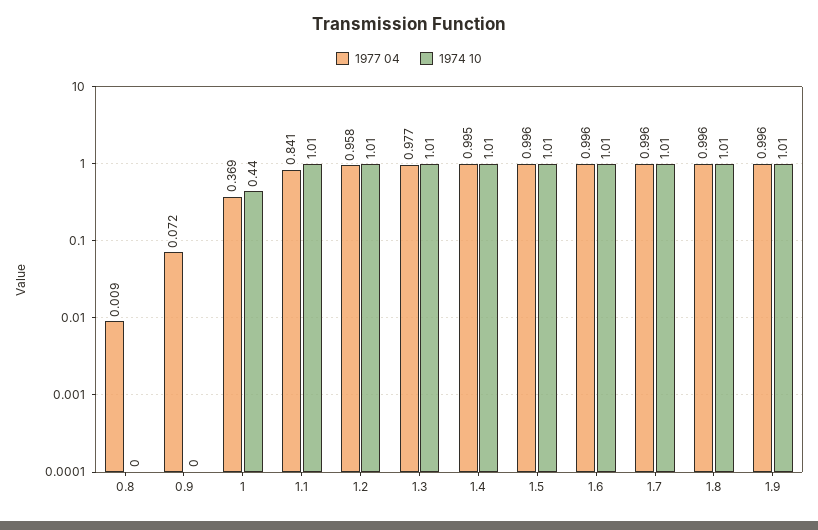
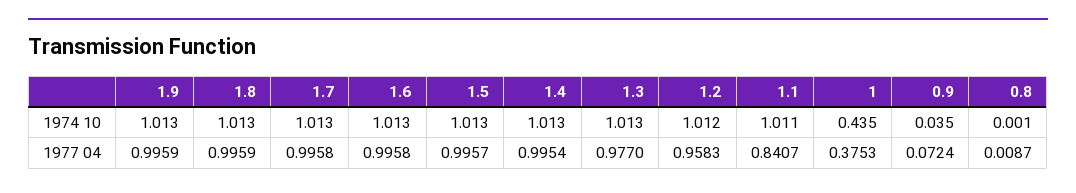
1974 10, 0.9: 0 -> 0.035
1977 04, 1: 0.369 -> 0.3753

